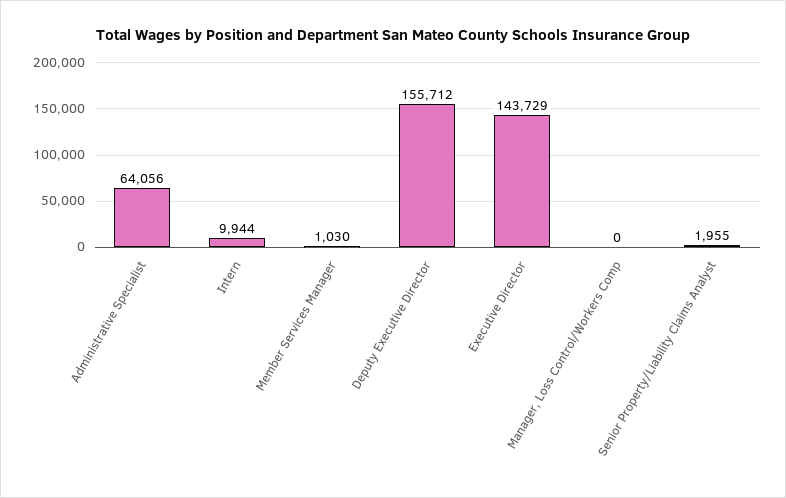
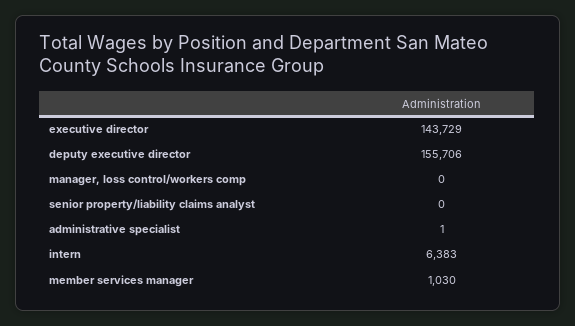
Administrative Specialist: 64056 -> 1
Intern: 9944 -> 6383
Deputy Executive Director: 155712 -> 155706
Senior Property/Liability Claims Analyst: 1955 -> 0

